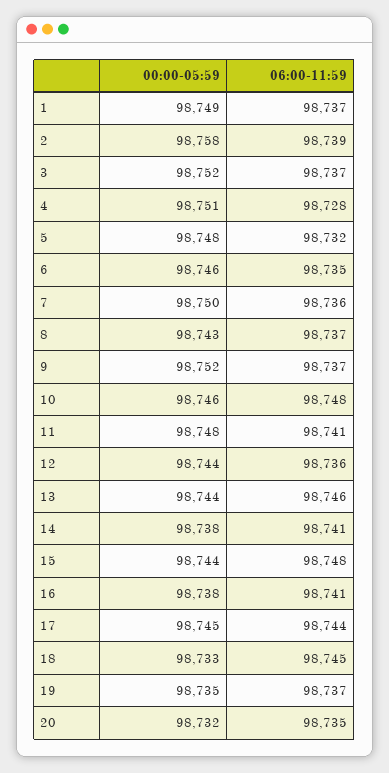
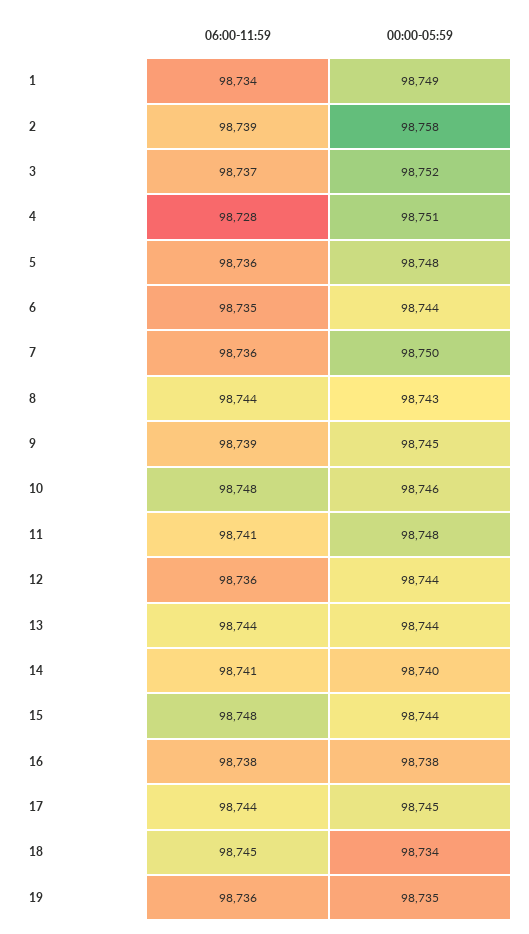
06:00-11:59, 1: 98737 -> 98734
06:00-11:59, 5: 98732 -> 98736
00:00-05:59, 6: 98746 -> 98744
06:00-11:59, 8: 98737 -> 98744
00:00-05:59, 9: 98752 -> 98745
06:00-11:59, 9: 98737 -> 98739
06:00-11:59, 13: 98746 -> 98744
00:00-05:59, 14: 98738 -> 98740
06:00-11:59, 16: 98741 -> 98738
00:00-05:59, 18: 98733 -> 98734
06:00-11:59, 19: 98737 -> 98736
00:00-05:59, 20: 98732 -> none
06:00-11:59, 20: 98735 -> none

